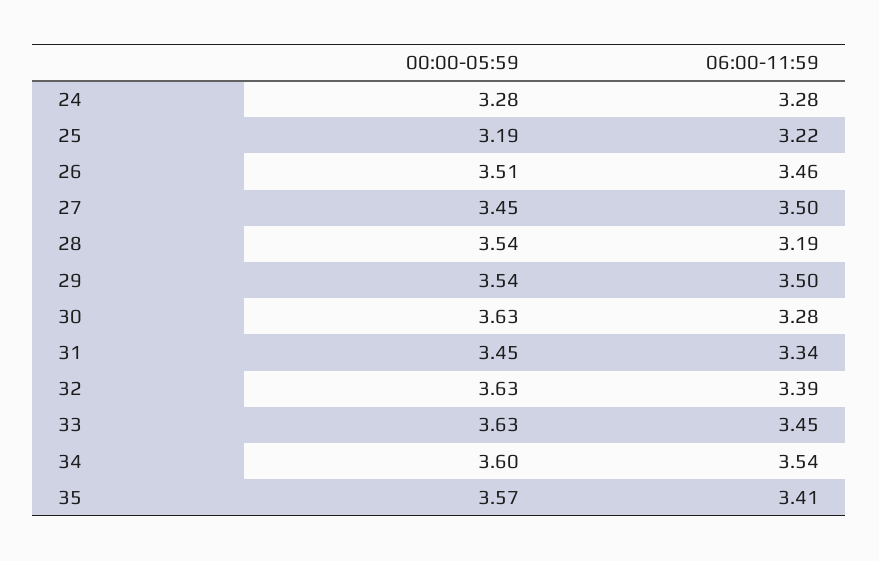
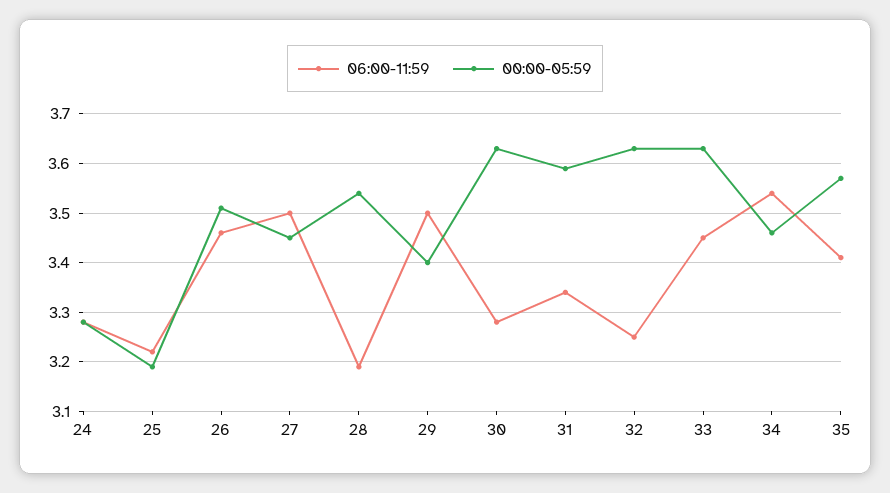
00:00-05:59, 29: 3.54 -> 3.4
00:00-05:59, 31: 3.45 -> 3.6
06:00-11:59, 32: 3.39 -> 3.25
00:00-05:59, 34: 3.6 -> 3.45

